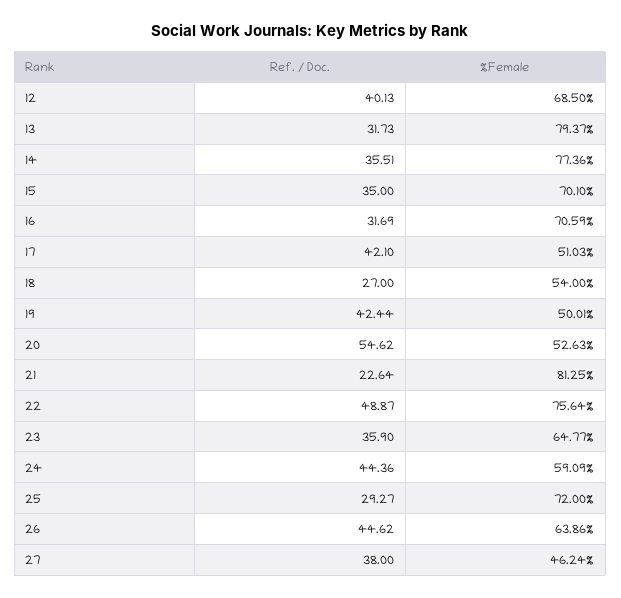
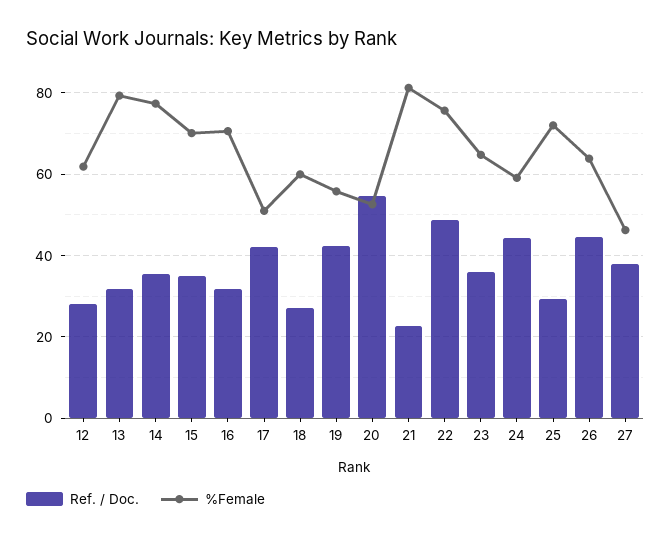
Ref. / Doc., 12: 40.13 -> 28
%Female, 12: 68.5 -> 62
%Female, 18: 54 -> 60
%Female, 19: 50.01 -> 56

